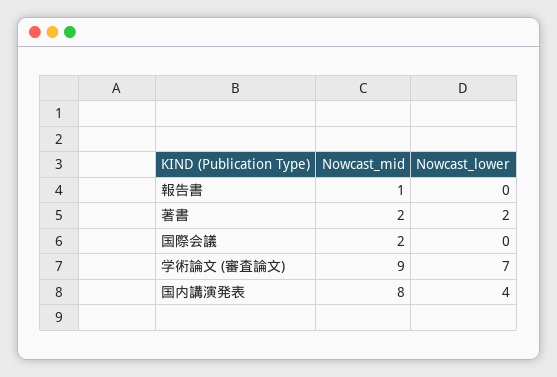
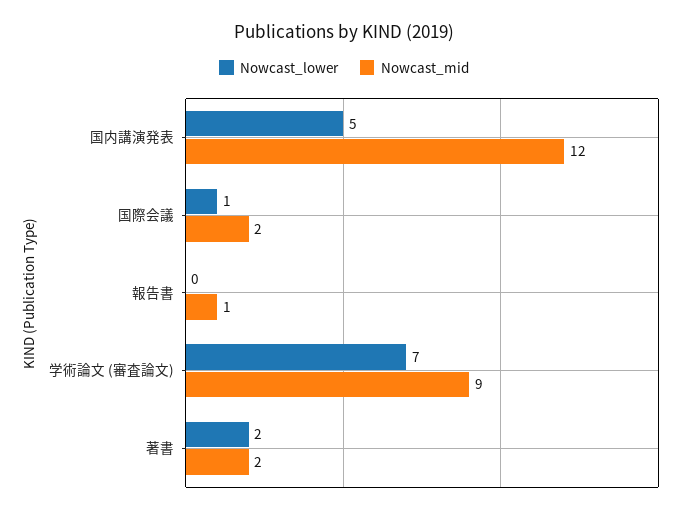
Nowcast_lower, 国際会議: 0 -> 1
Nowcast_mid, 国内講演発表: 8 -> 12
Nowcast_lower, 国内講演発表: 4 -> 5

